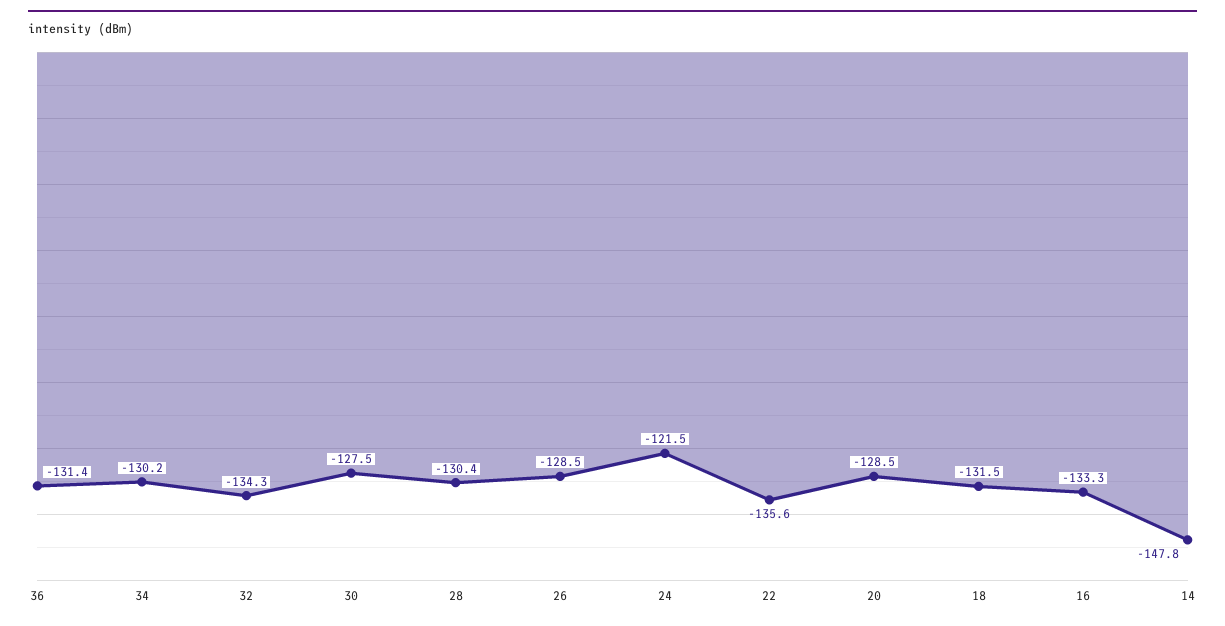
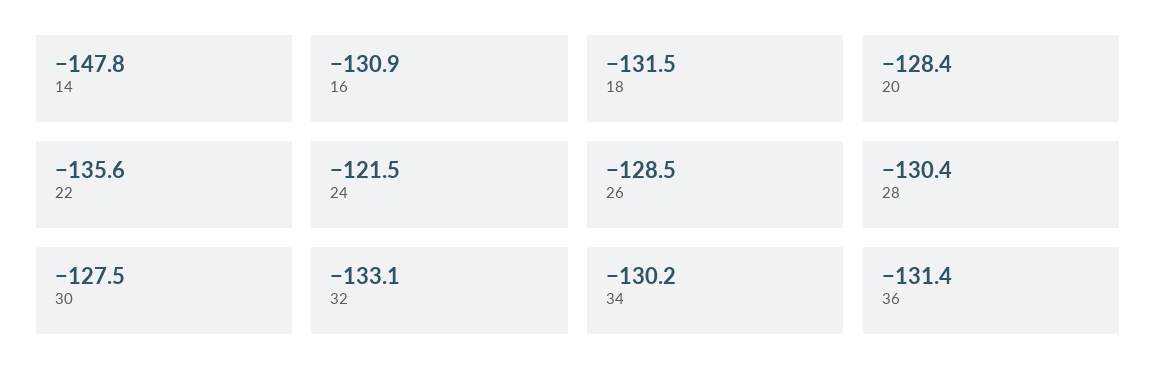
32: -134.3 -> -133.1
20: -128.5 -> -128.4
16: -133.3 -> -130.9

